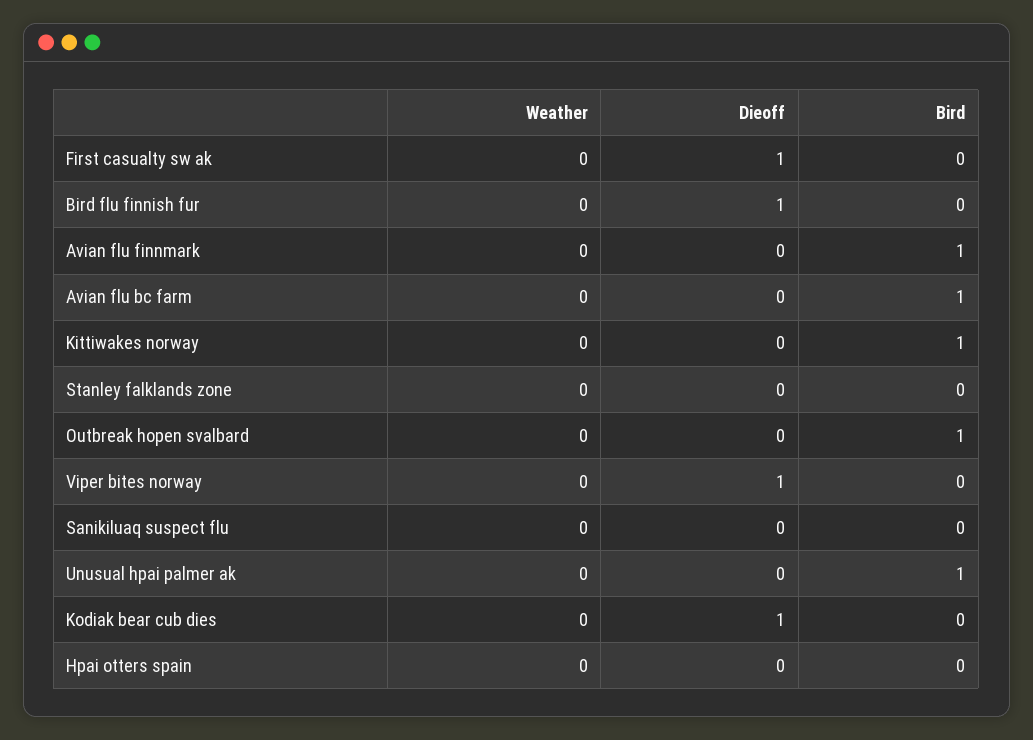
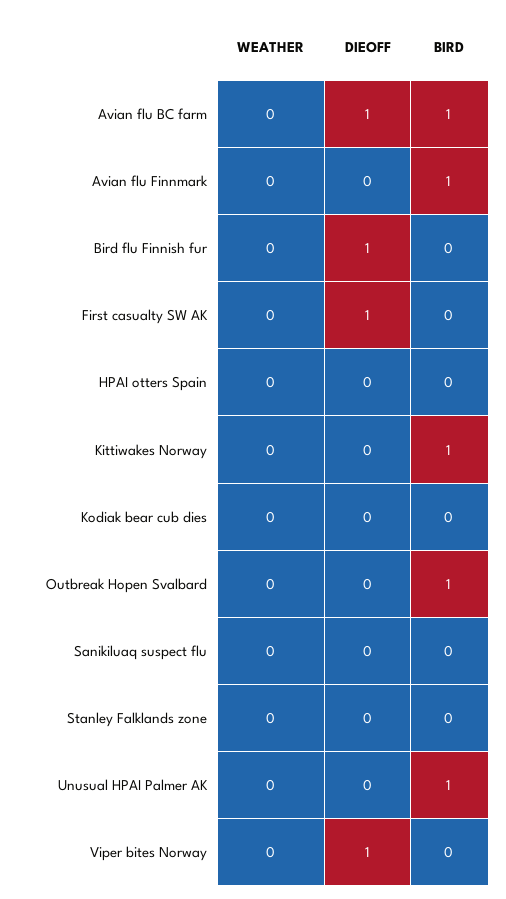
Dieoff, Avian flu bc farm: 0 -> 1
Dieoff, Kodiak bear cub dies: 1 -> 0

